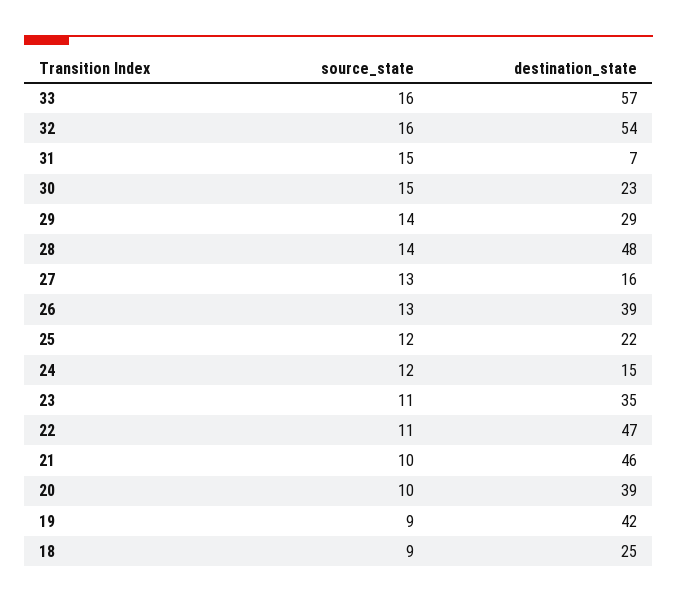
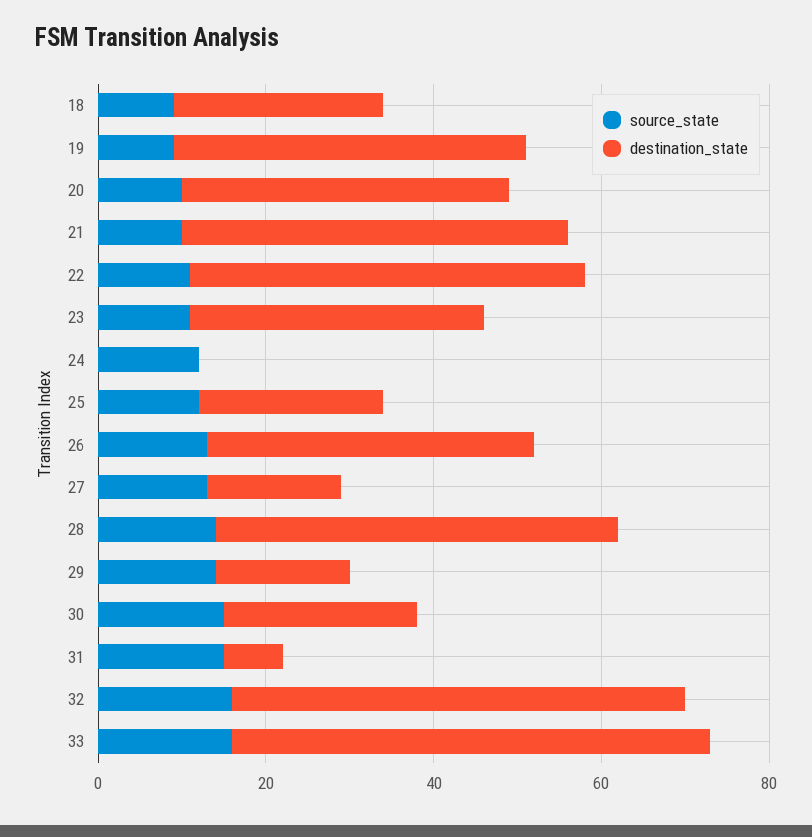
destination_state, 29: 29 -> 15
destination_state, 24: 15 -> 0

